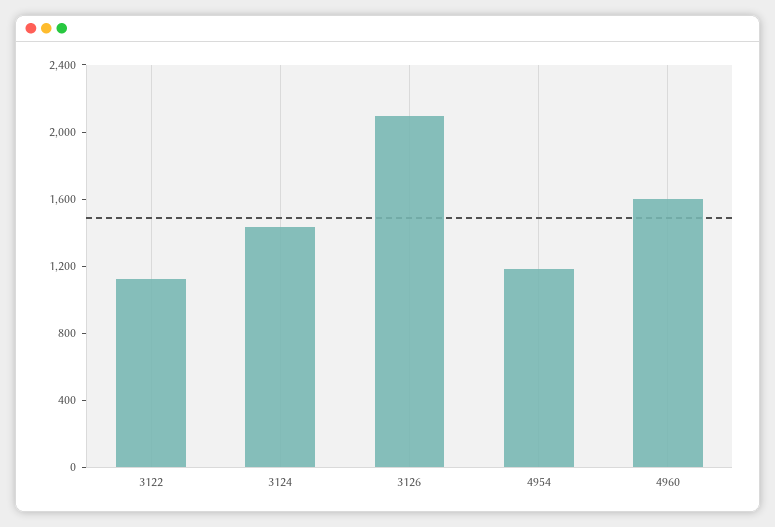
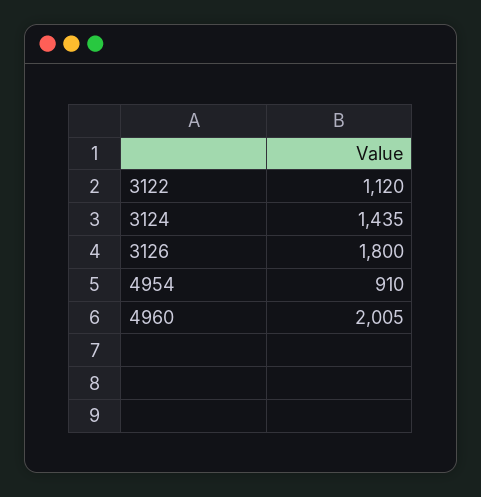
3126: 2100 -> 1800
4954: 1200 -> 910
4960: 1600 -> 2005

